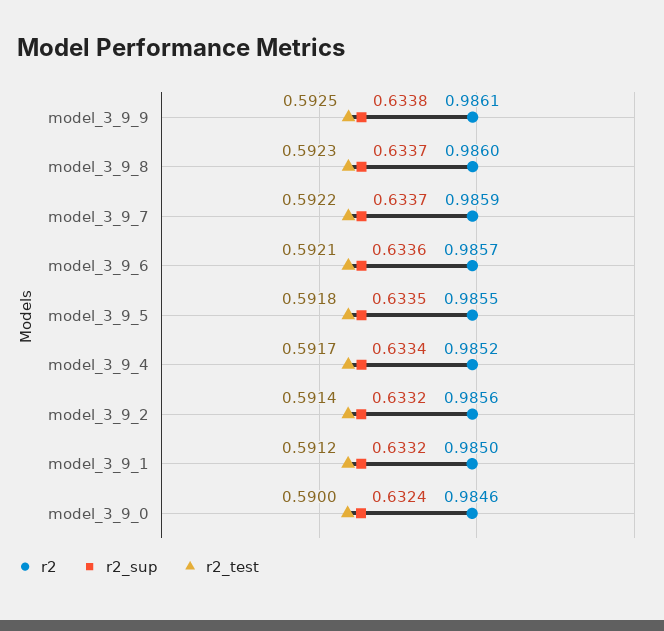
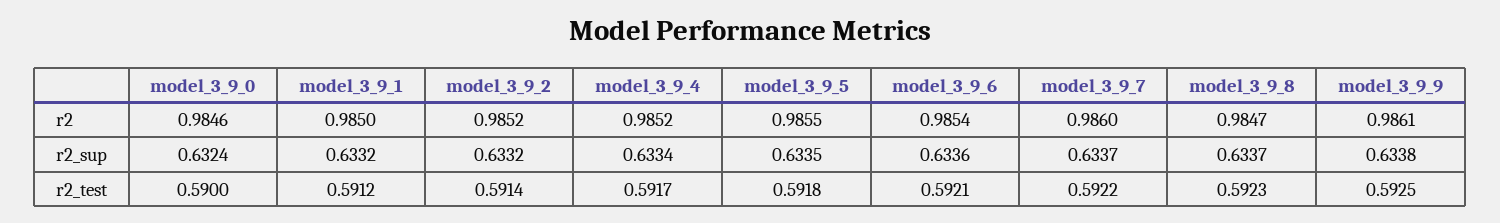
r2, model_3_9_8: 0.986 -> 0.9847
r2, model_3_9_7: 0.9859 -> 0.986
r2, model_3_9_6: 0.9857 -> 0.9854
r2, model_3_9_2: 0.9856 -> 0.9852

